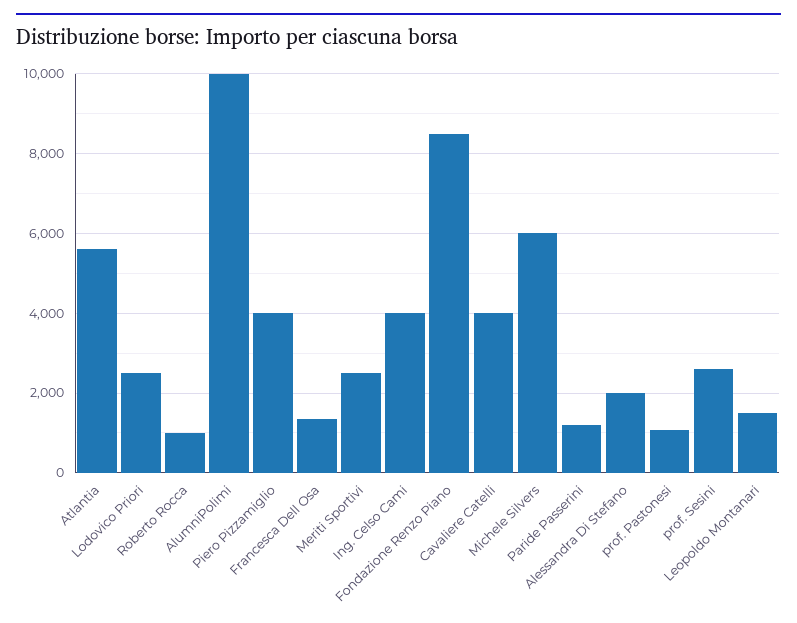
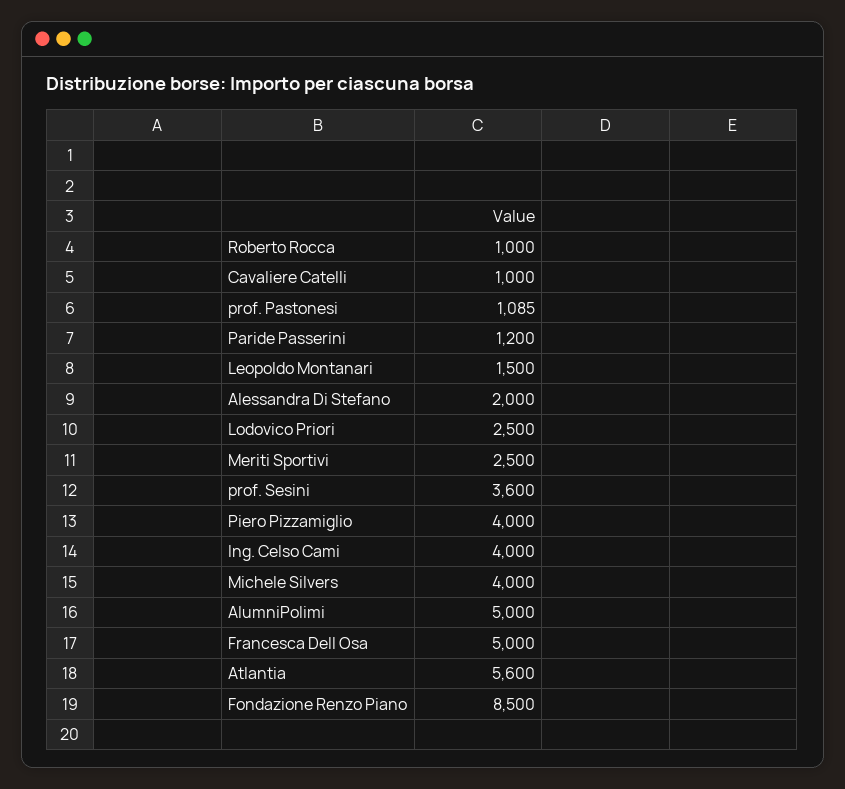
AlumniPolimi: 10000 -> 5000
Francesca Dell Osa: 1400 -> 5000
Cavaliere Catelli: 4000 -> 1000
Michele Silvers: 6000 -> 4000
prof. Sesini: 2600 -> 3600

